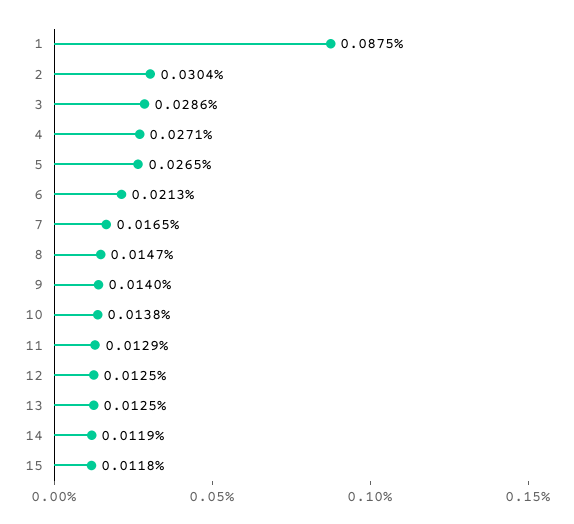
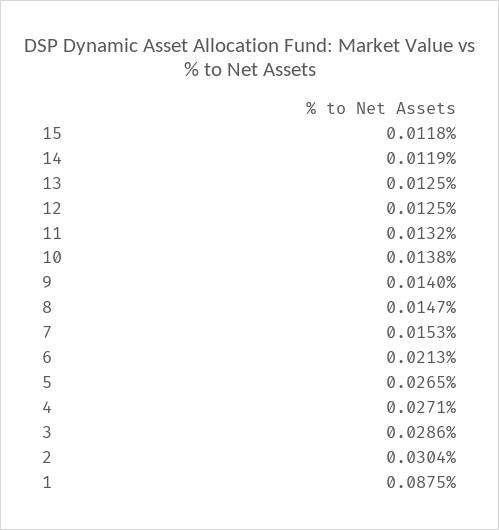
7: 0.0165 -> 0.0153
11: 0.0129 -> 0.0132

